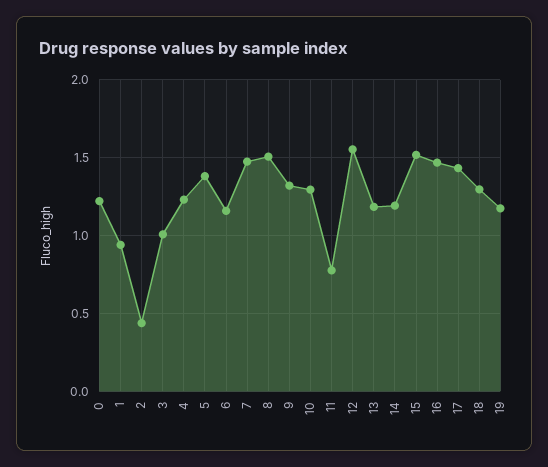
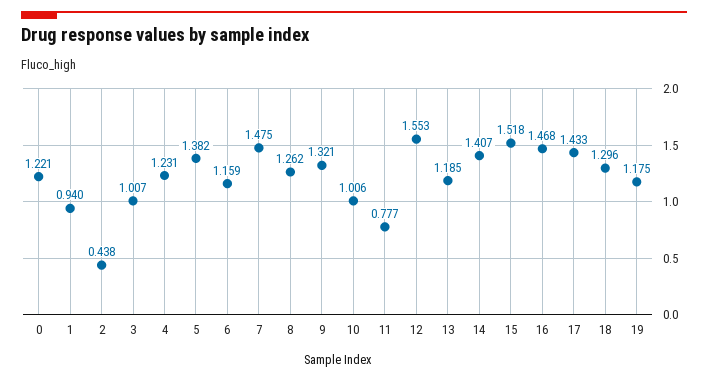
8: 1.5 -> 1.262
10: 1.3 -> 1.006
14: 1.2 -> 1.407

